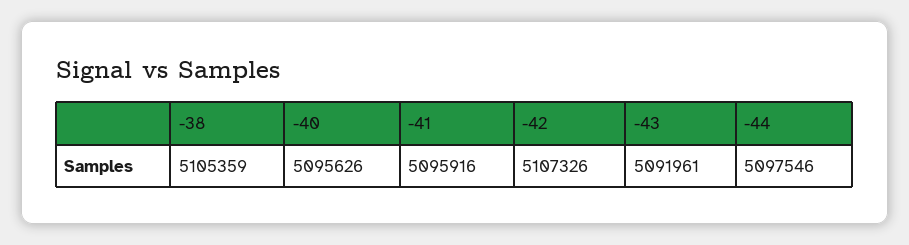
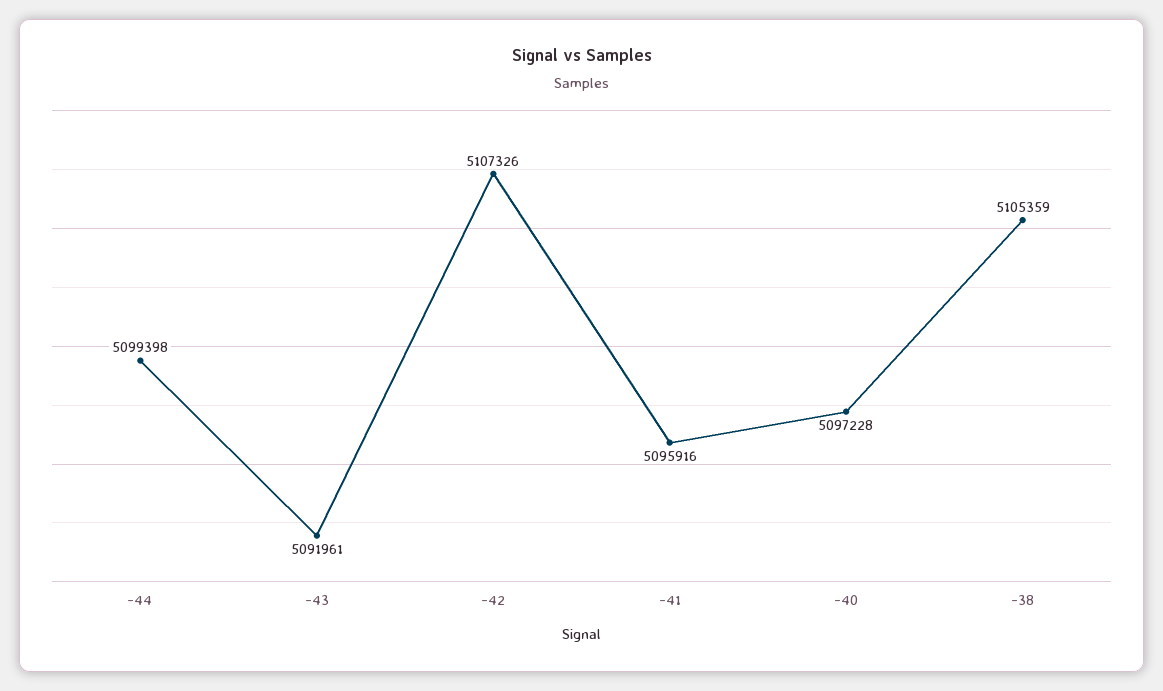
-40: 5095626 -> 5097228
-44: 5097546 -> 5099398

